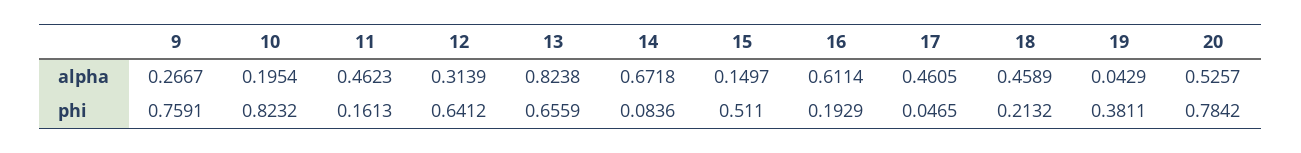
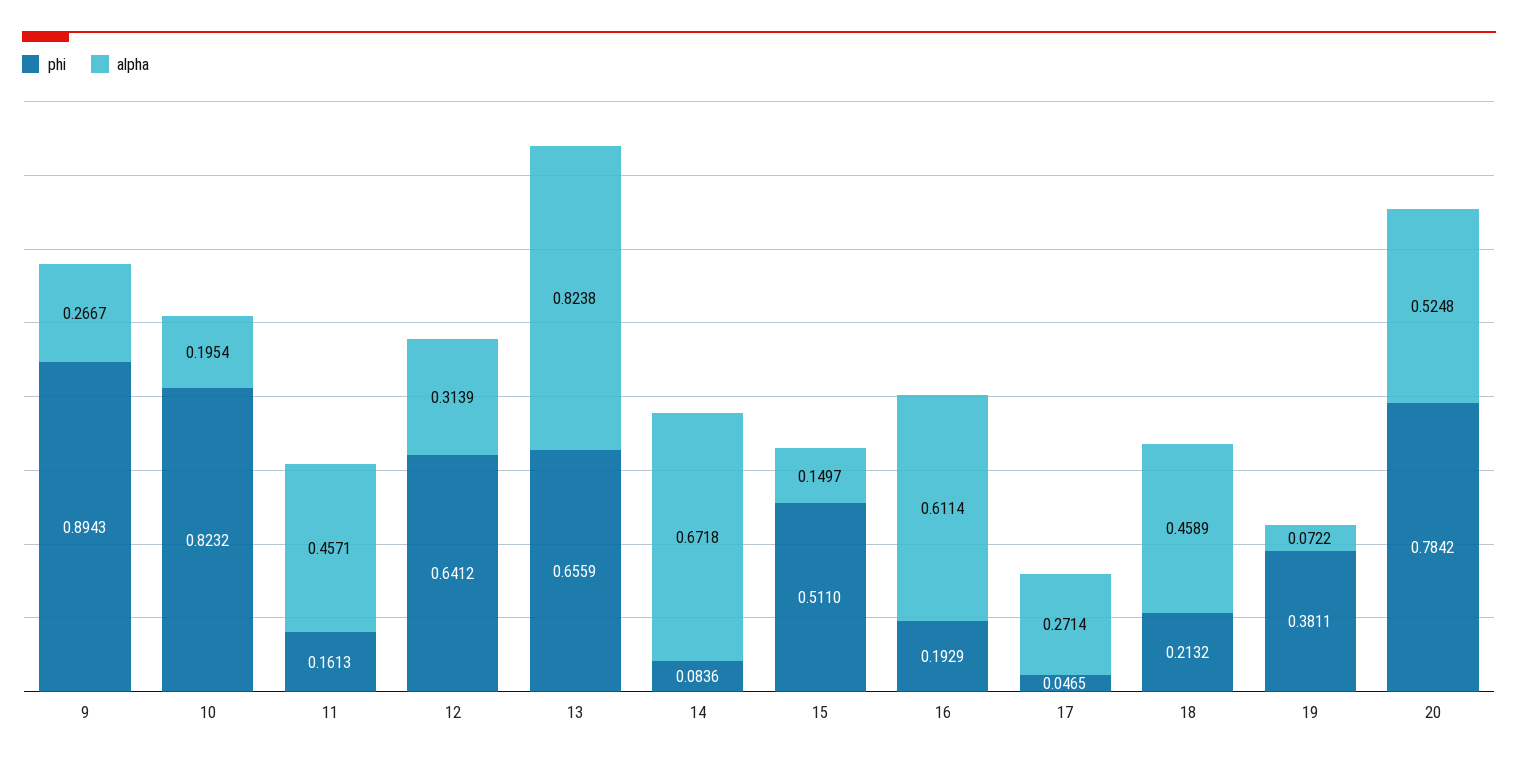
alpha, 11: 0.4623 -> 0.4571
alpha, 17: 0.4605 -> 0.2714
alpha, 19: 0.0429 -> 0.0722
alpha, 20: 0.5257 -> 0.5248
phi, 9: 0.7591 -> 0.8943

